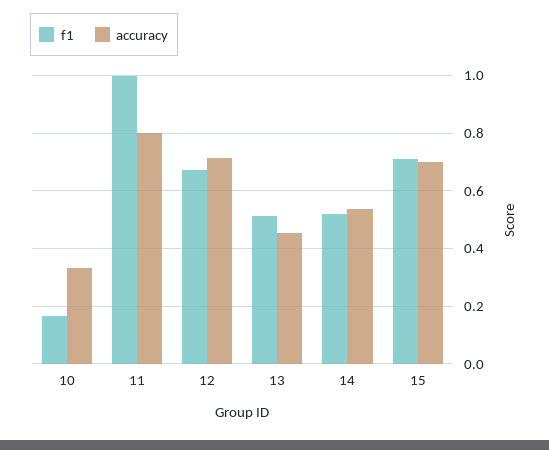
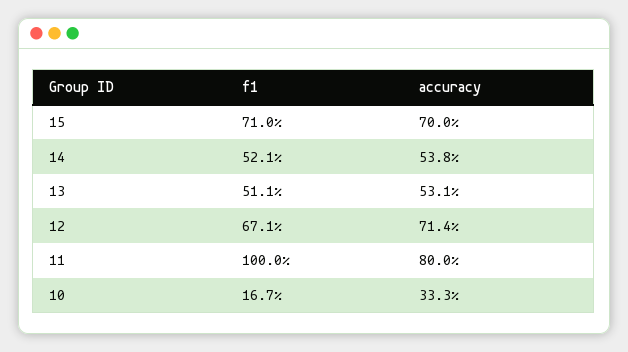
accuracy, 13: 0.45 -> 0.531

